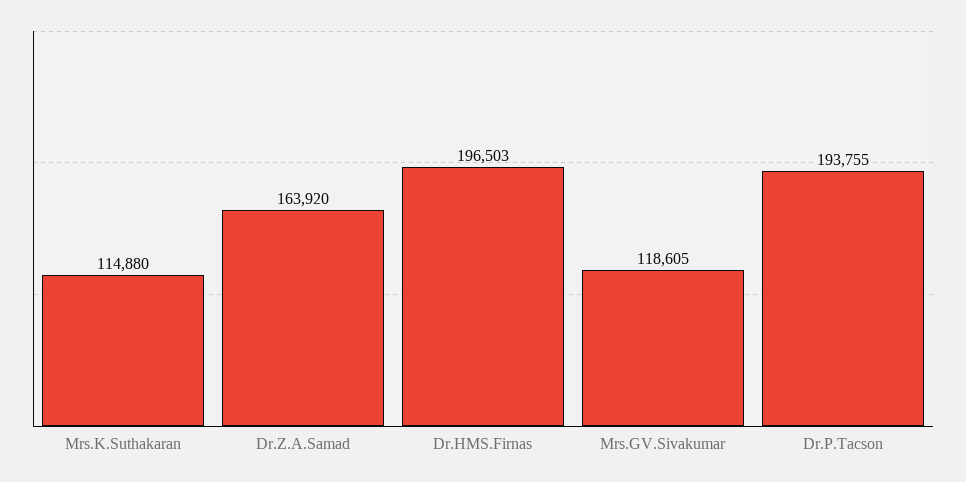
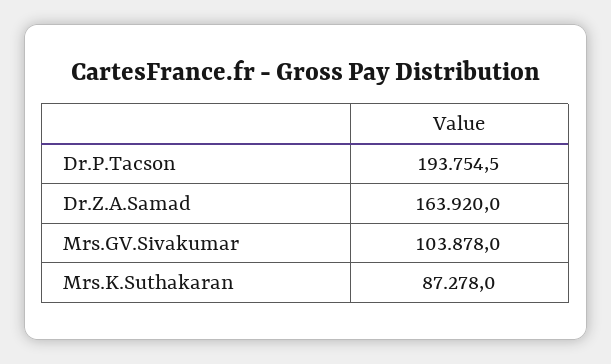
Mrs.K.Suthakaran: 114880 -> 87278
Dr.HMS.Firnas: 196503 -> none
Mrs.GV.Sivakumar: 118605 -> 103878

